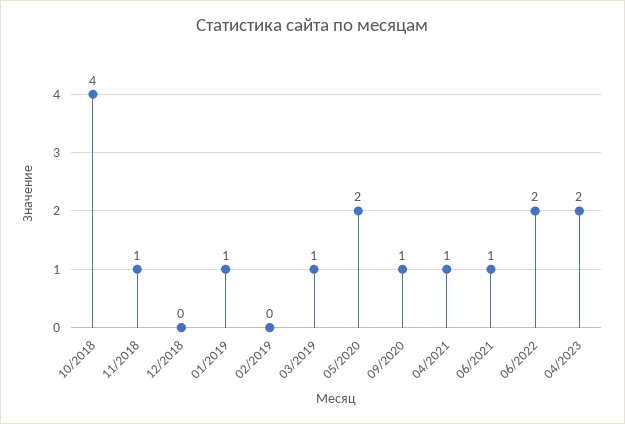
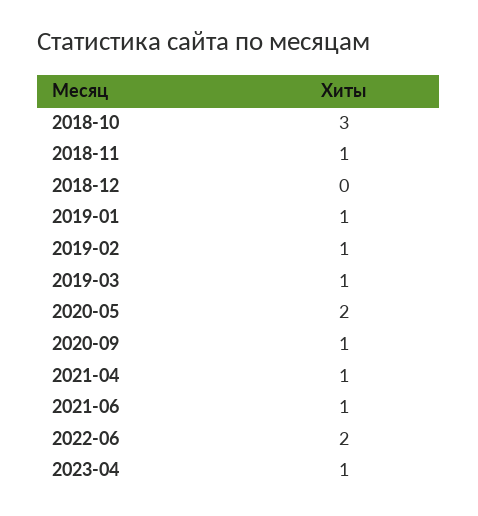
10/2018: 4 -> 3
02/2019: 0 -> 1
04/2023: 2 -> 1

